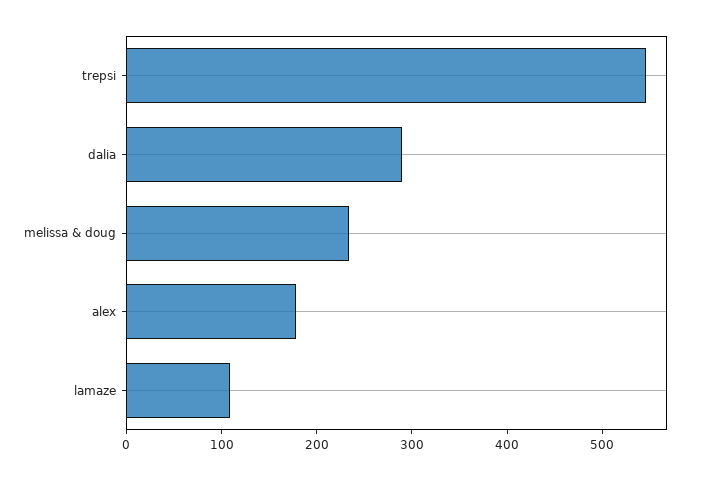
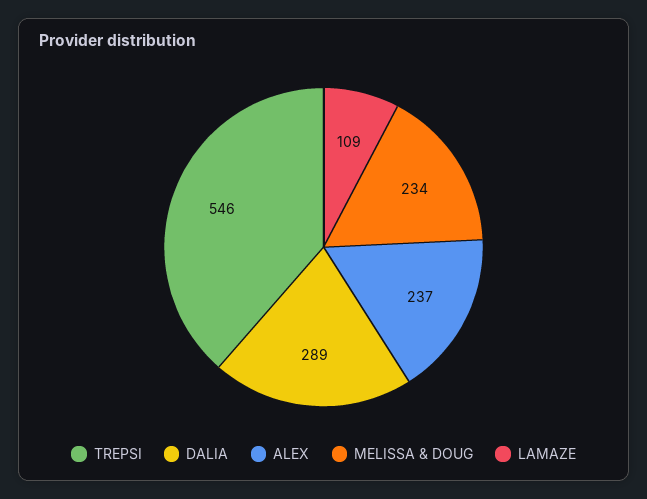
alex: 180 -> 237

